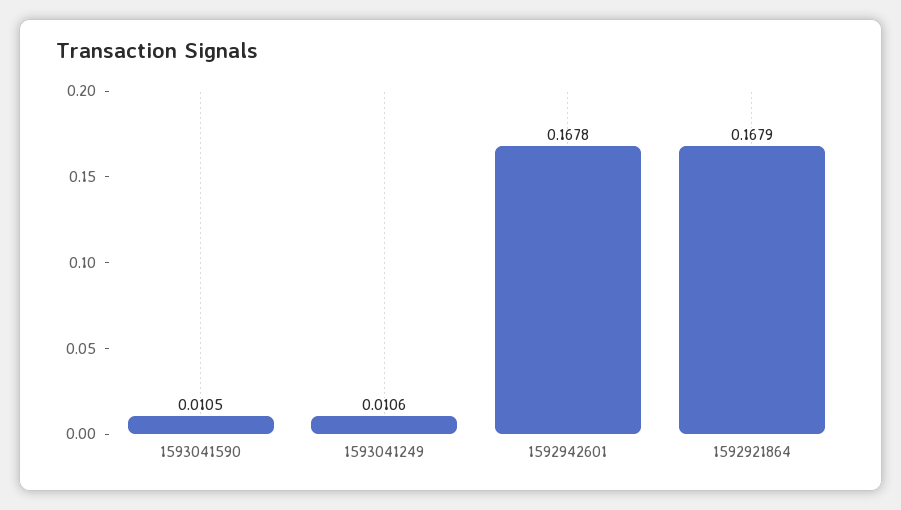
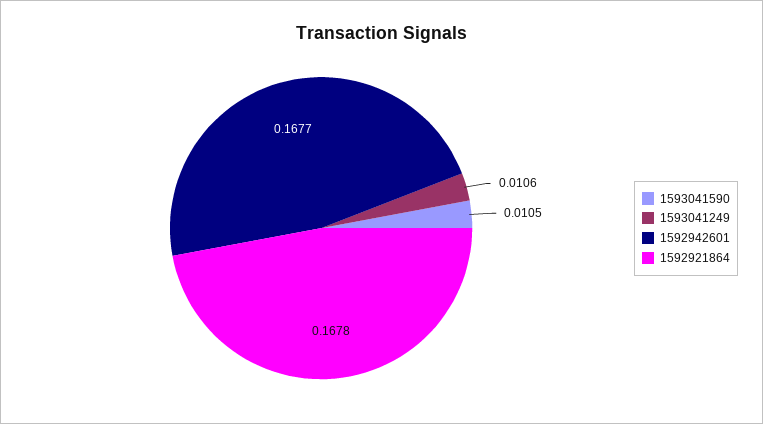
1592942601: 0.1678 -> 0.1677
1592921864: 0.1679 -> 0.1678

